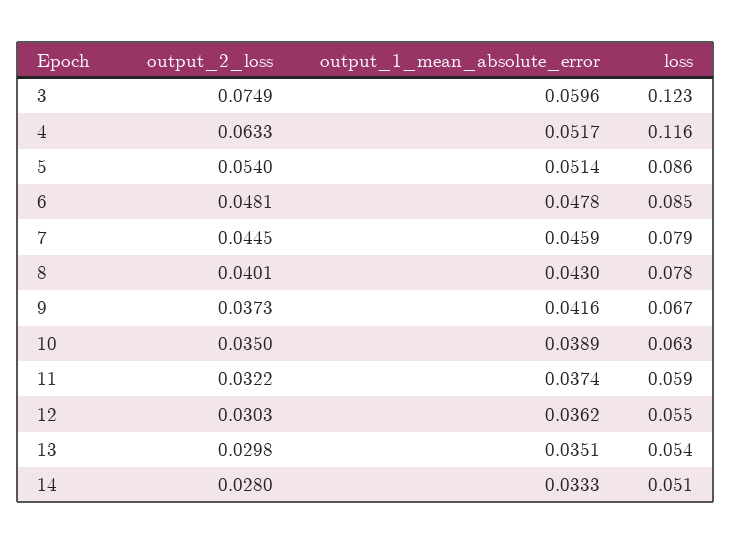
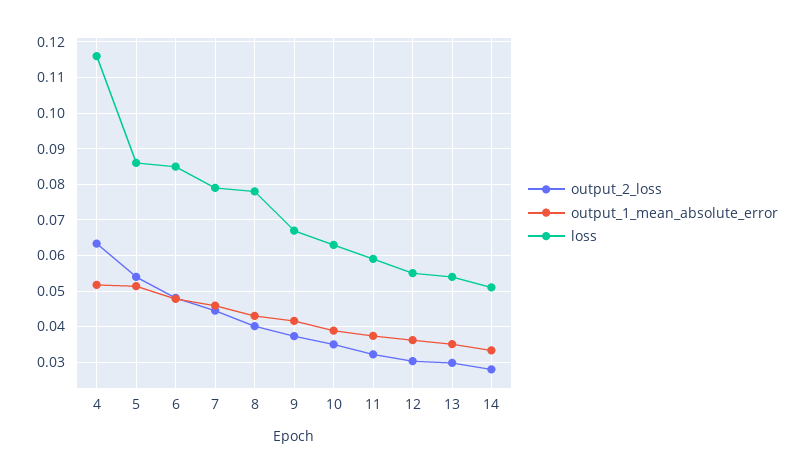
output_2_loss, 3: 0.0749 -> none
output_1_mean_absolute_error, 3: 0.0596 -> none
loss, 3: 0.123 -> none

